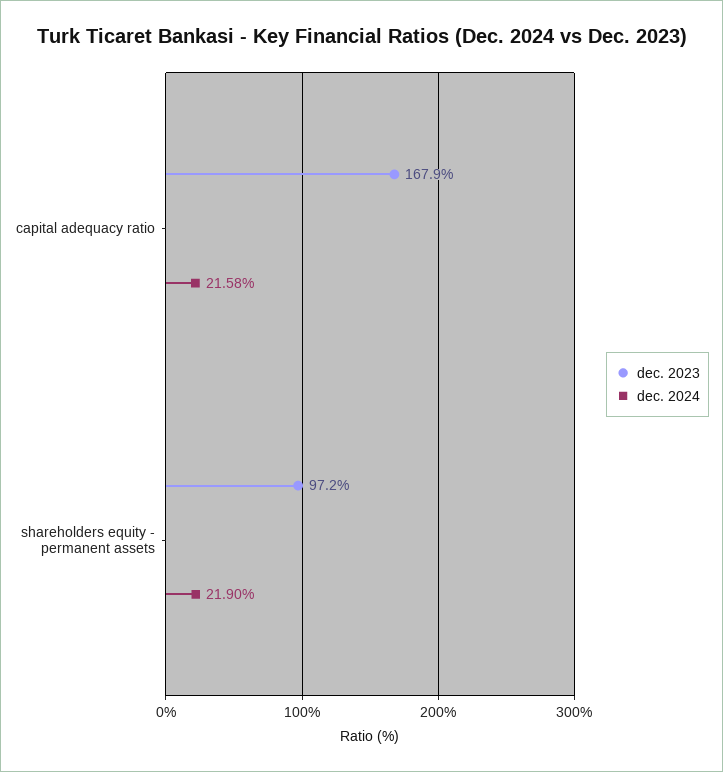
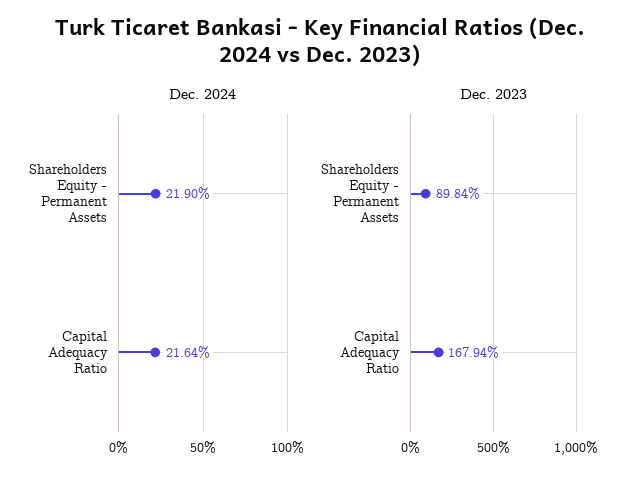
dec. 2024, capital adequacy ratio: 21.58 -> 21.64
dec. 2023, shareholders equity - permanent assets: 97.2 -> 89.84

